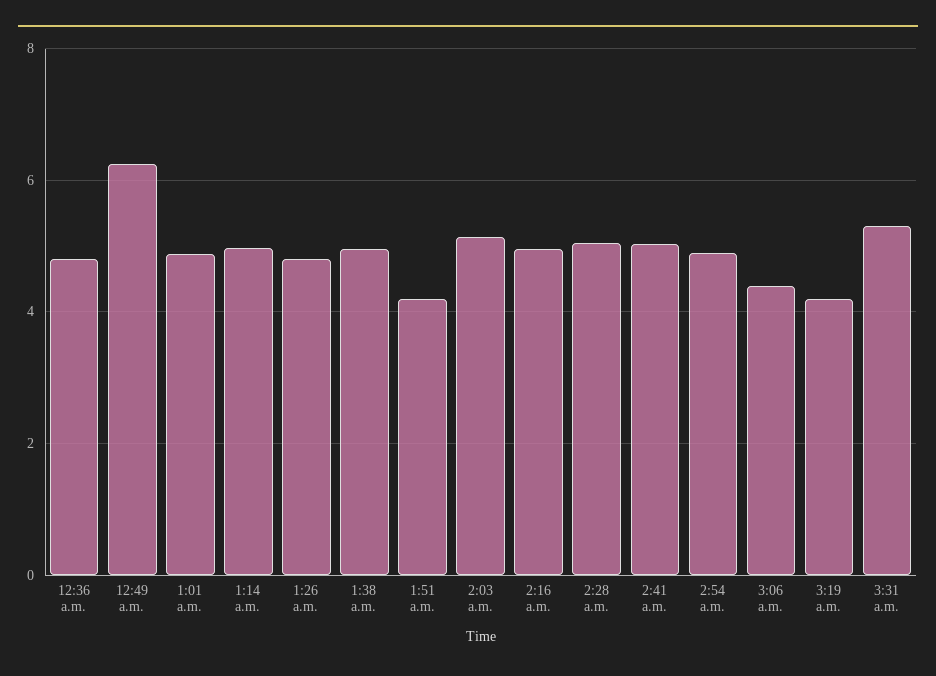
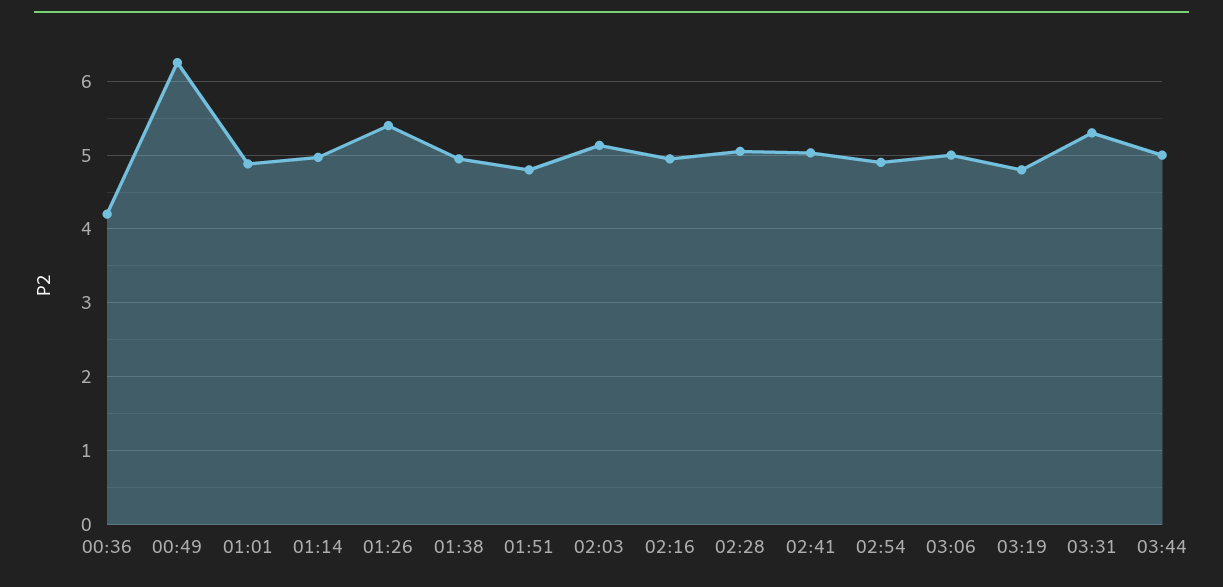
12:36 a.m.: 4.8 -> 4.2
1:26 a.m.: 4.8 -> 5.4
1:51 a.m.: 4.2 -> 4.8
3:06 a.m.: 4.4 -> 5
3:19 a.m.: 4.2 -> 4.8
03:44: none -> 5

